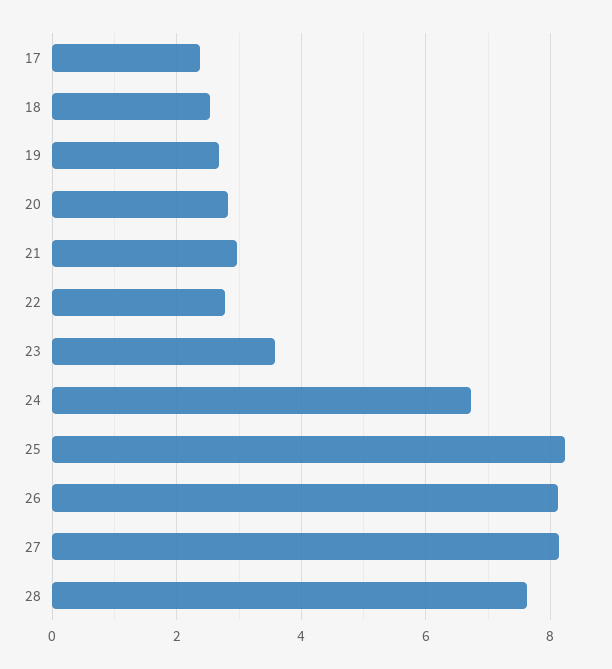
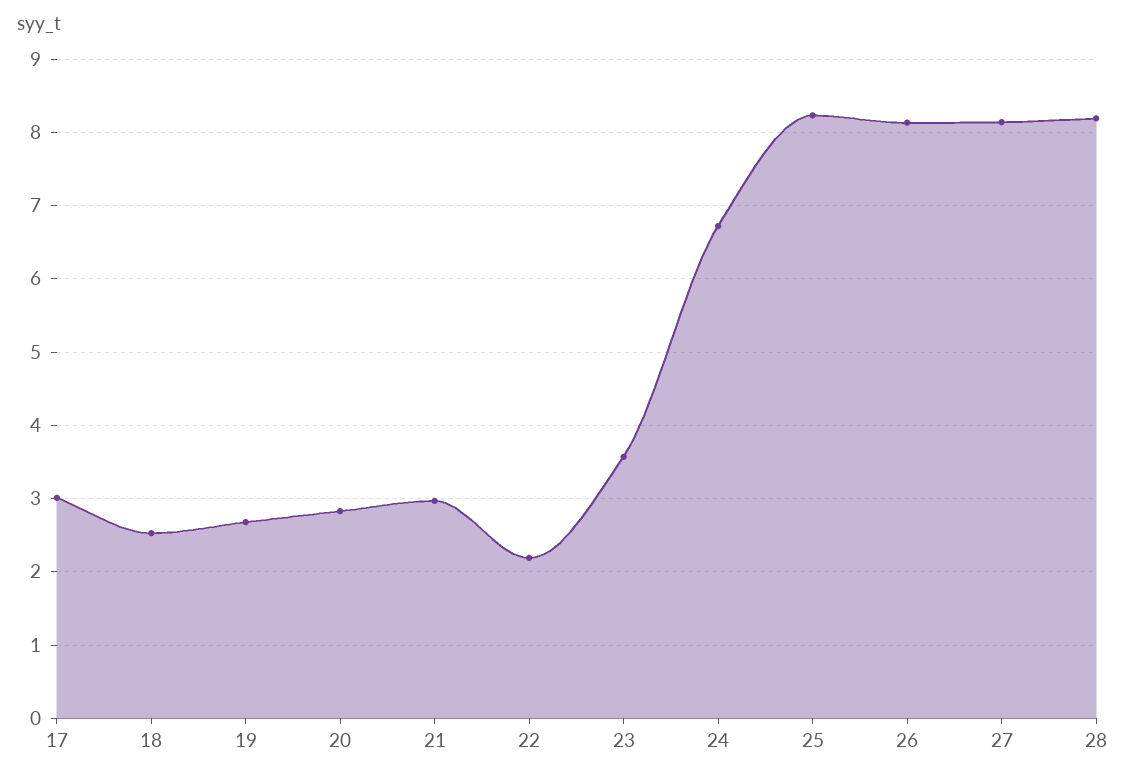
17: 2.4 -> 3
22: 2.8 -> 2.2
28: 7.6 -> 8.2

